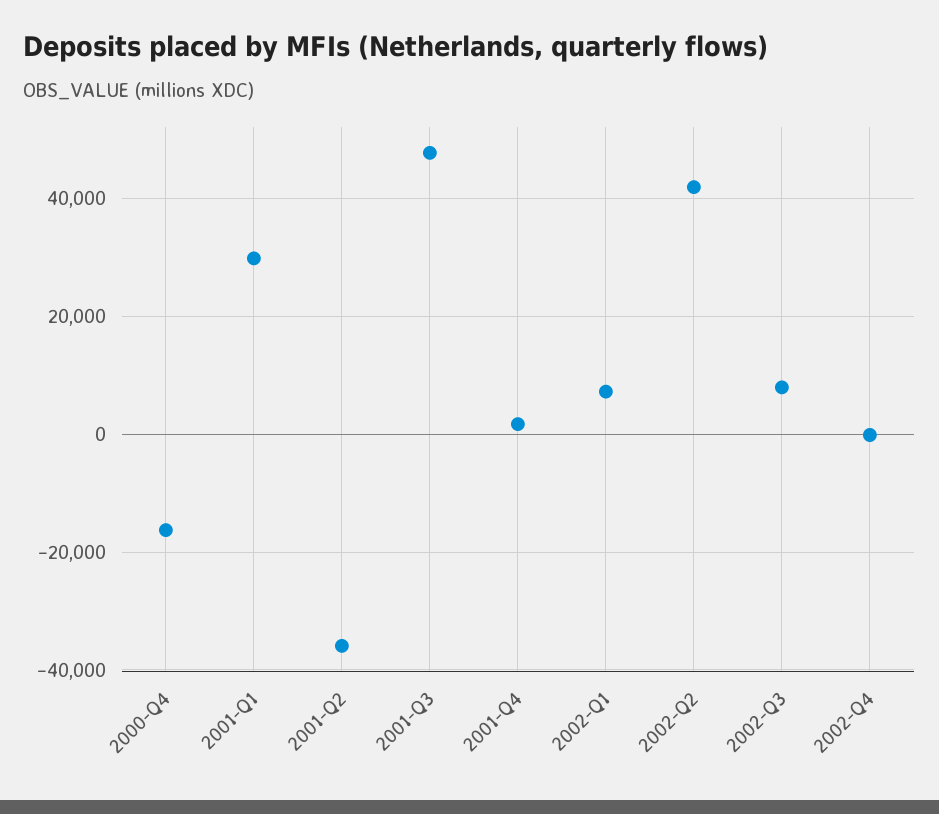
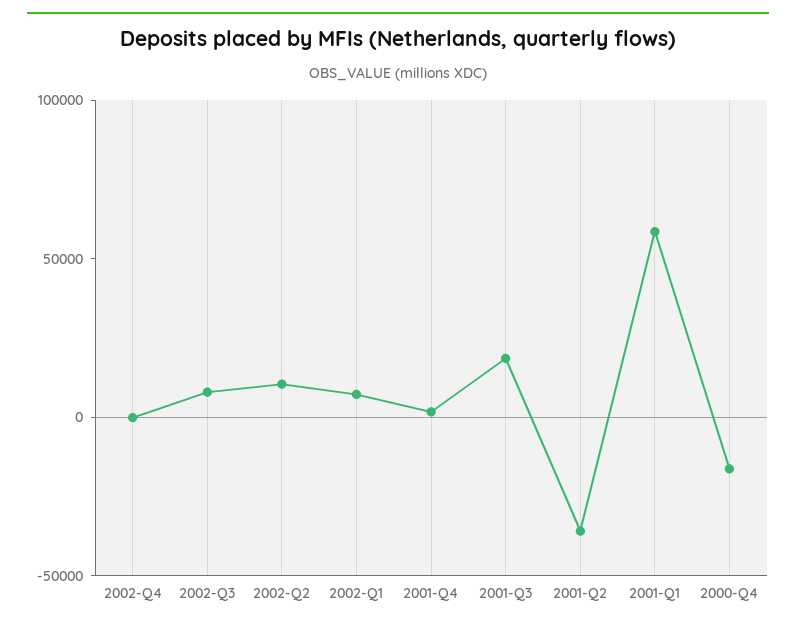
2001-Q1: 30000 -> 60000
2001-Q3: 48000 -> 20000
2002-Q2: 42000 -> 10000

